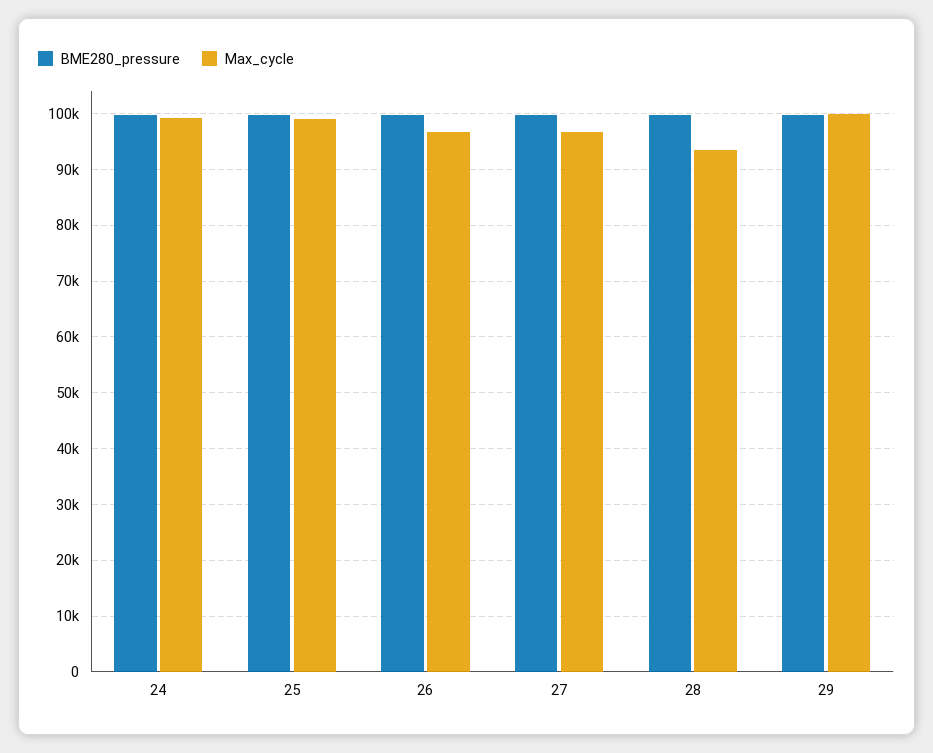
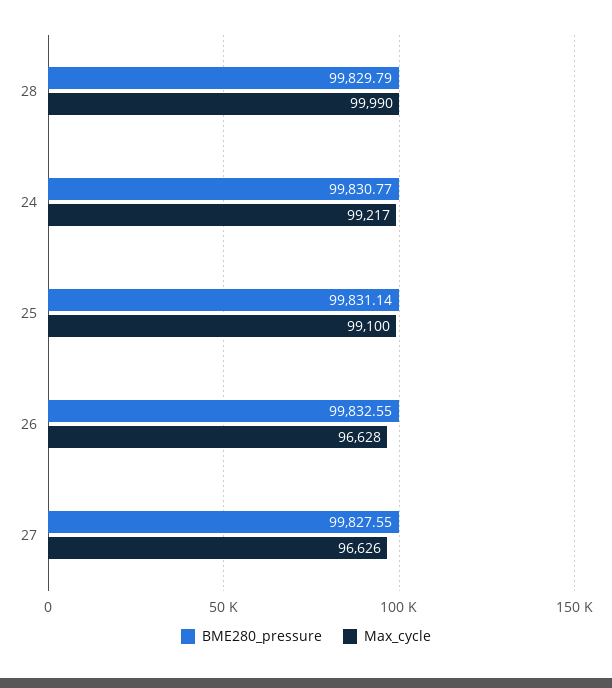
Max_cycle, 28: 94000 -> 99990
BME280_pressure, 29: 100000 -> none
Max_cycle, 29: 100000 -> none

